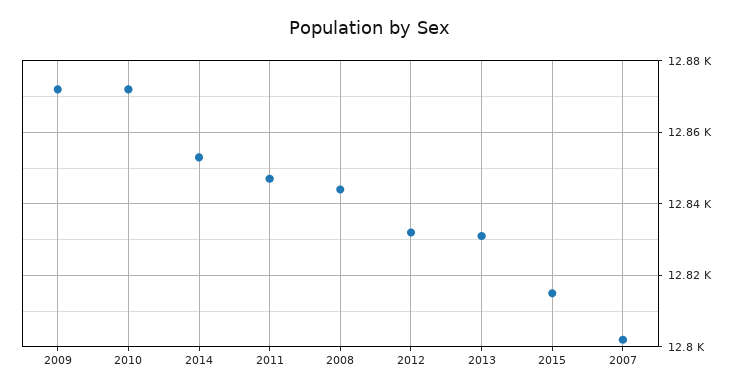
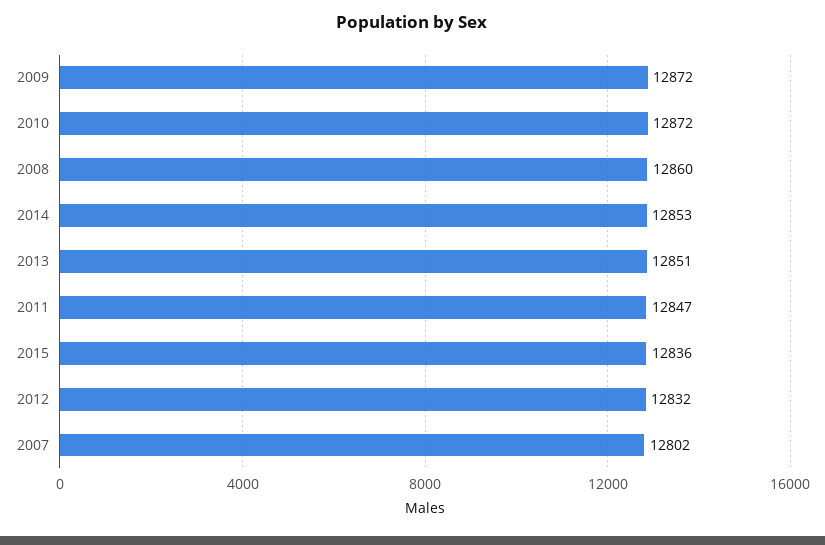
2008: 12845 -> 12860
2013: 12830 -> 12851
2015: 12815 -> 12836

